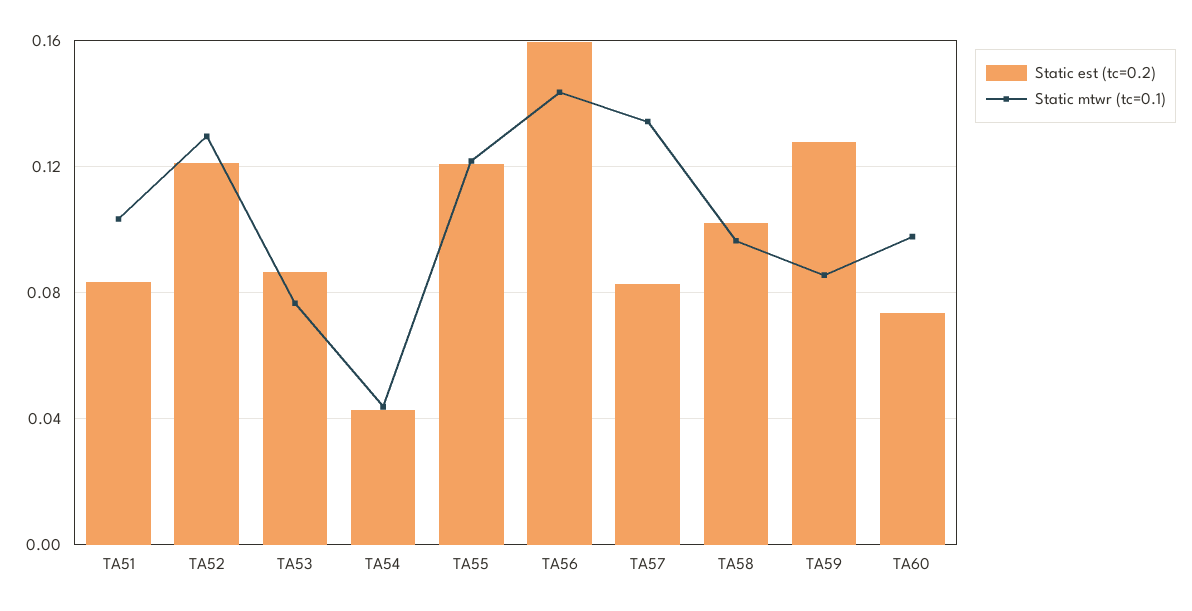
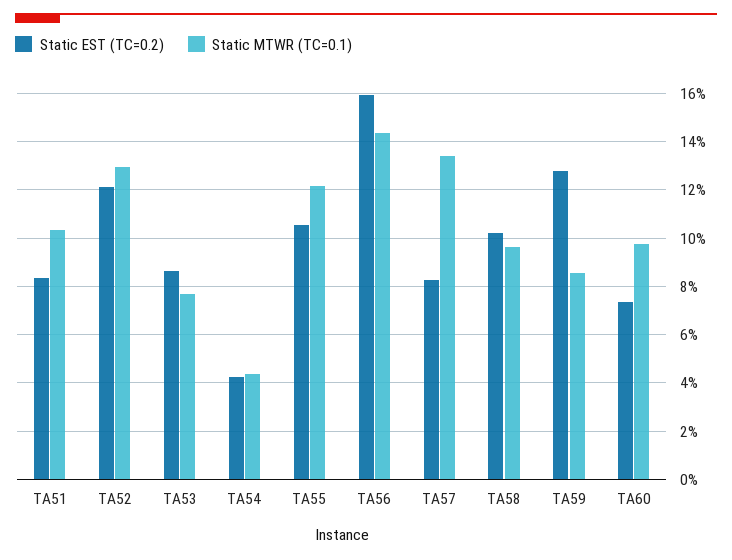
Static est (tc=0.2), TA55: 0.12 -> 0.105

